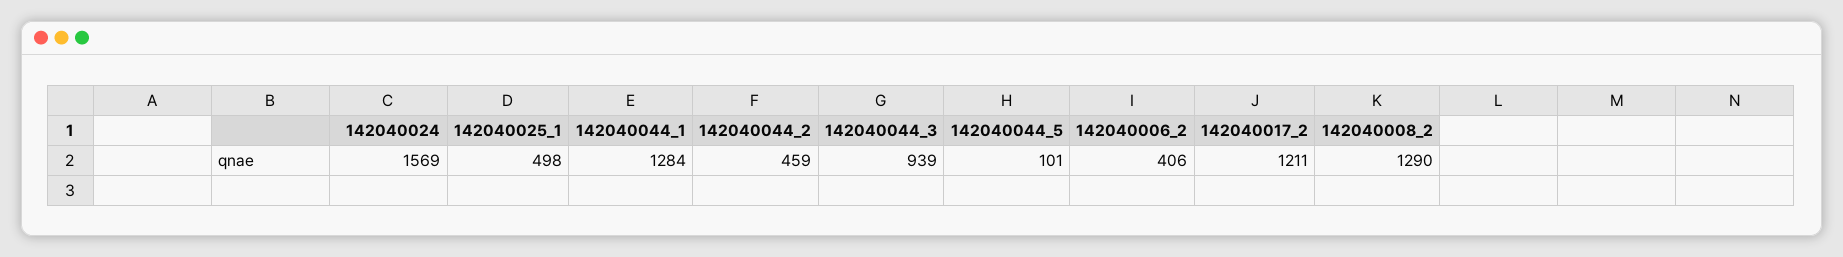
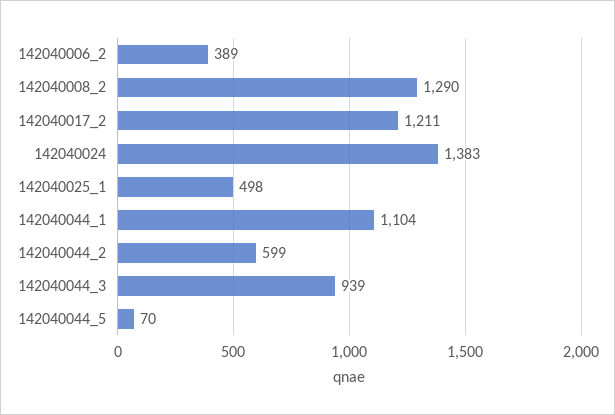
142040024: 1569 -> 1383
142040044_1: 1284 -> 1104
142040044_2: 459 -> 599
142040044_5: 101 -> 70
142040006_2: 406 -> 389

